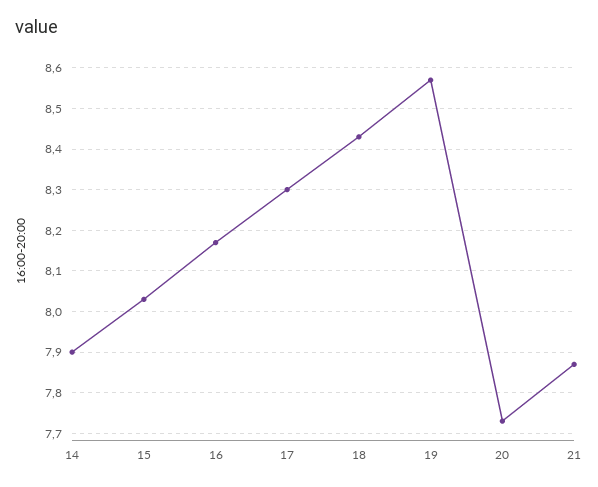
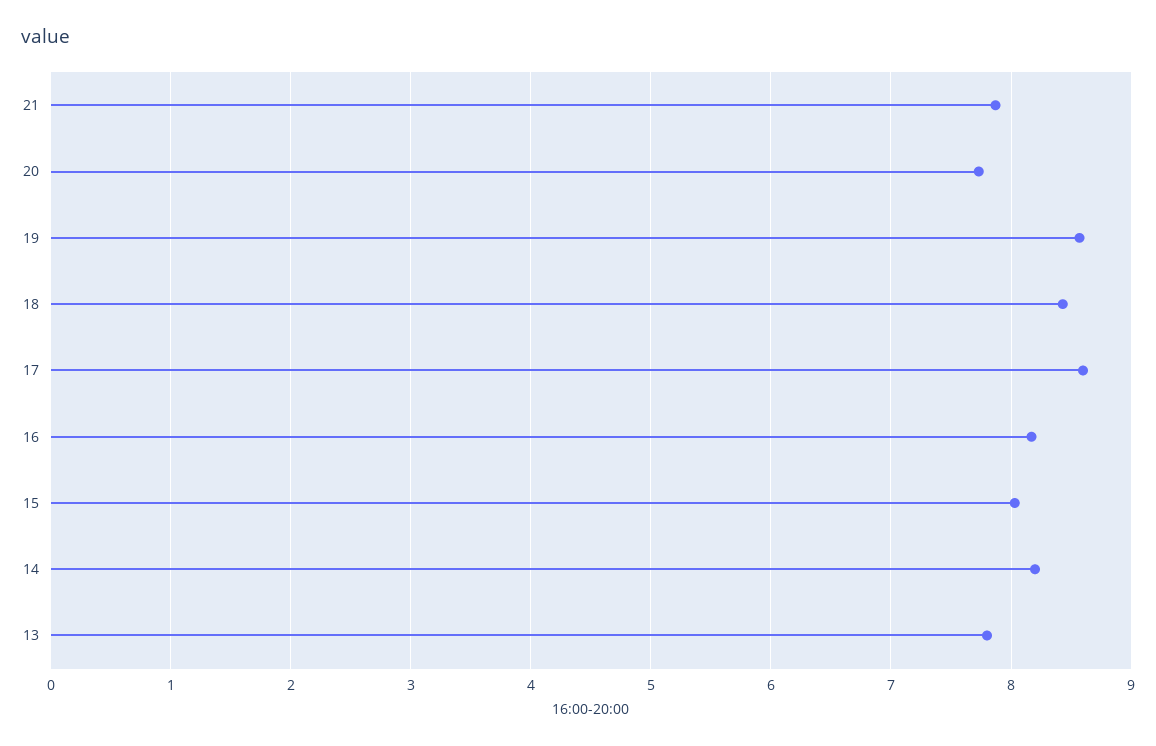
14: 7.9 -> 8.2
17: 8.3 -> 8.6
13: none -> 7.8

